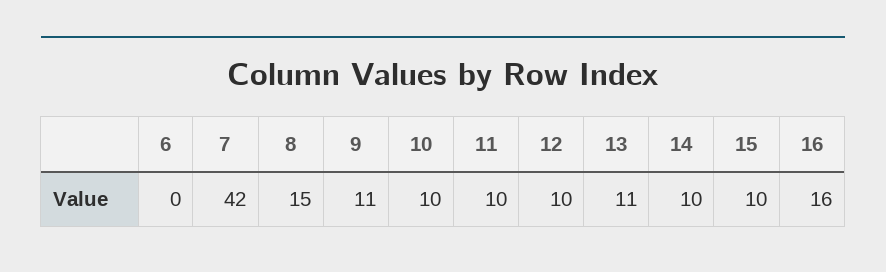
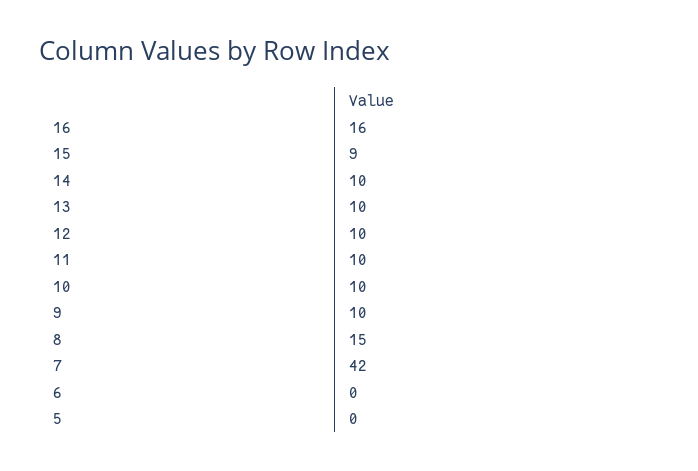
9: 11 -> 10
13: 11 -> 10
15: 10 -> 9
5: none -> 0

